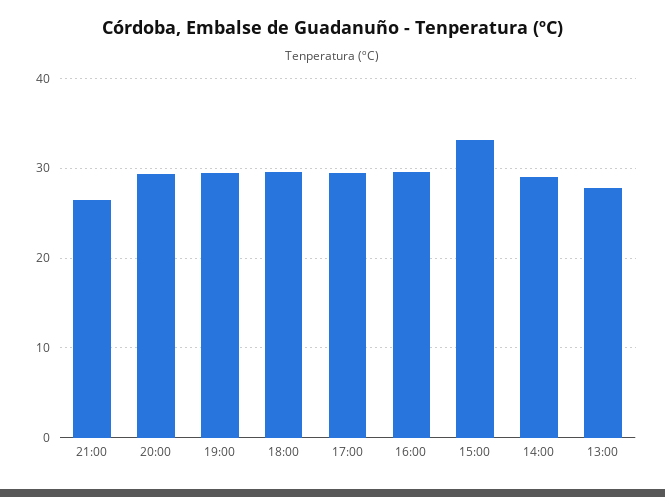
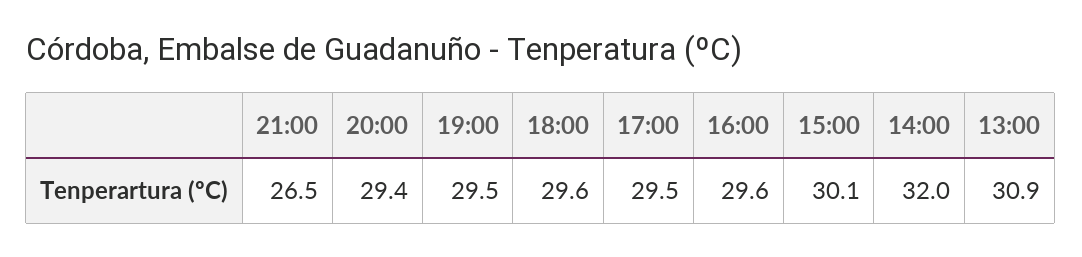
15:00: 33 -> 30.1
14:00: 29 -> 32
13:00: 28 -> 30.9

